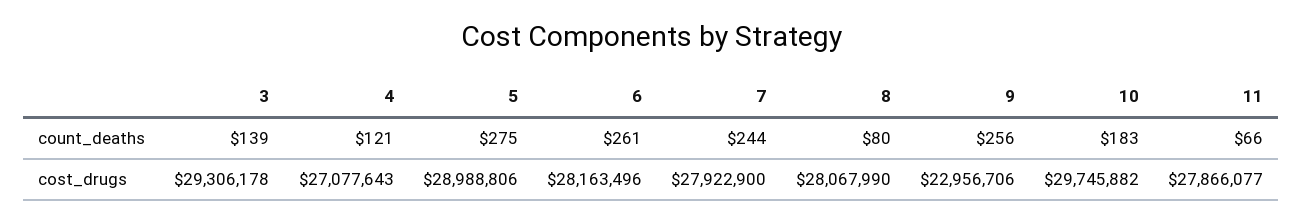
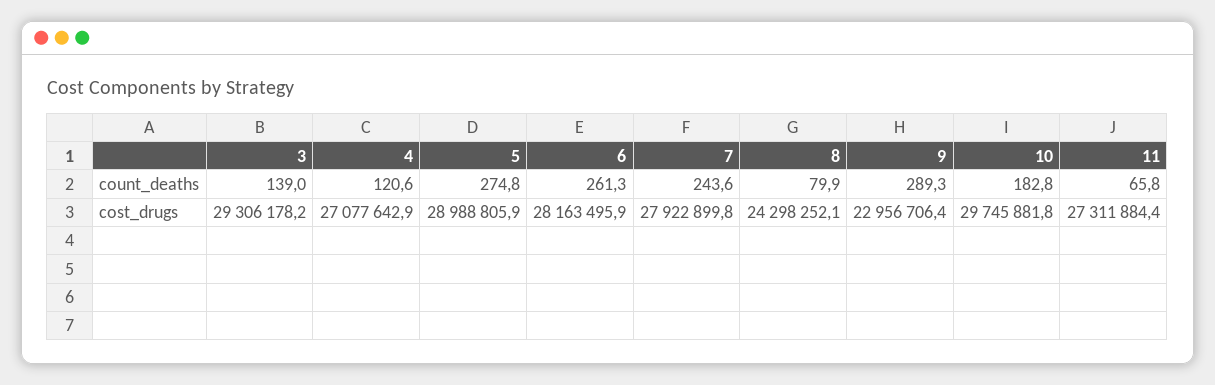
9, count_deaths: 256 -> 289.3
8, cost_drugs: 28067990 -> 24298252.1
11, cost_drugs: 27866077 -> 27311884.4

